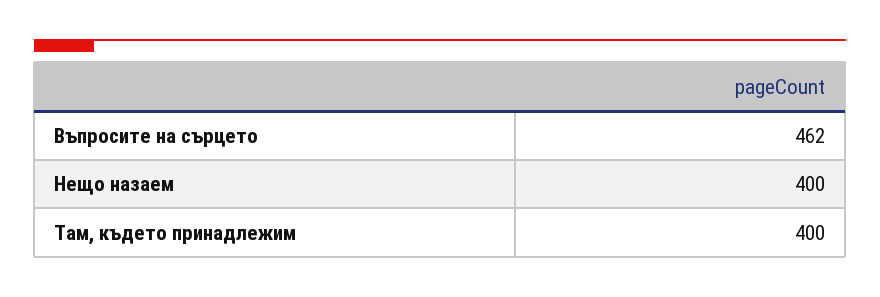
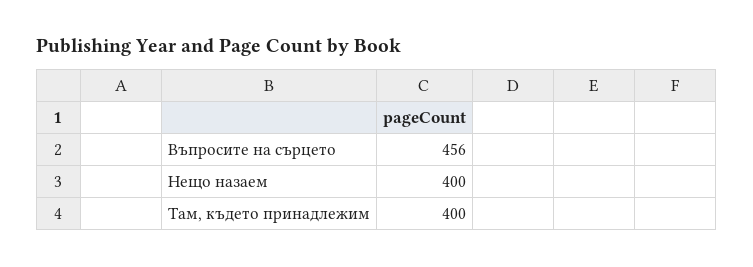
Въпросите на сърцето: 462 -> 456

